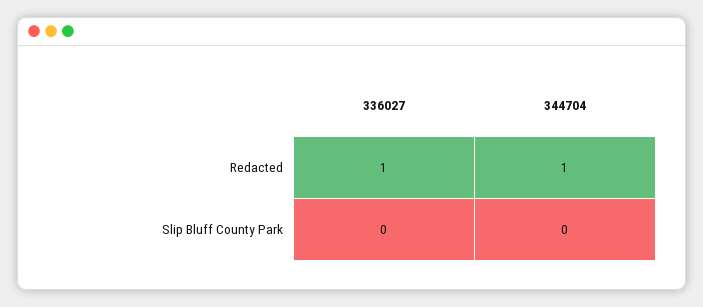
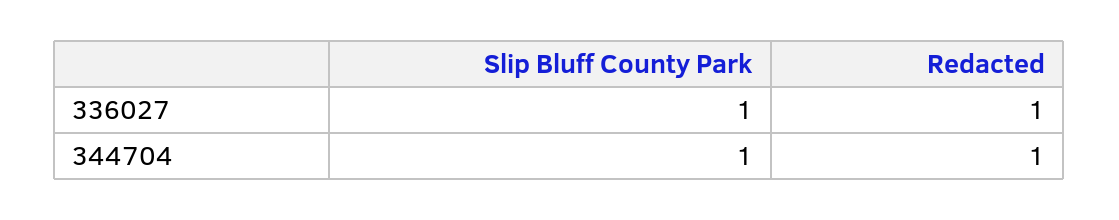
336027, Slip Bluff County Park: 0 -> 1
344704, Slip Bluff County Park: 0 -> 1

